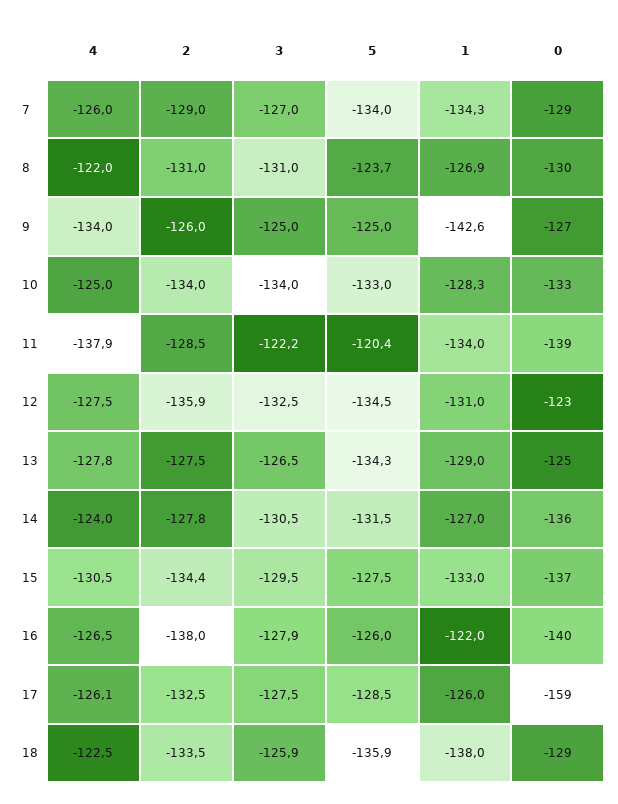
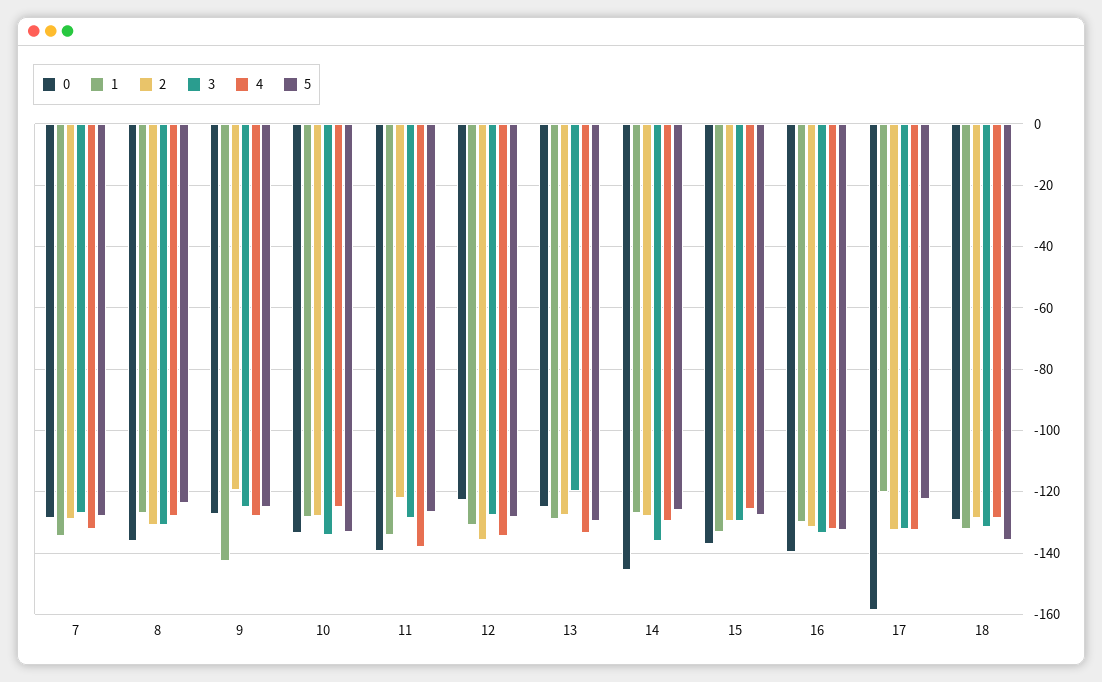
4, 7: -126 -> -132
5, 7: -134 -> -128
4, 8: -122 -> -128
0, 8: -130 -> -136
4, 9: -134 -> -128
2, 9: -126 -> -120
2, 10: -134 -> -128
2, 11: -128.5 -> -122
3, 11: -122.2 -> -128
5, 11: -120.4 -> -126
4, 12: -127.5 -> -134
3, 12: -132.5 -> -128
5, 12: -134.5 -> -128
4, 13: -127.8 -> -134
3, 13: -126.5 -> -120
5, 13: -134.3 -> -130
4, 14: -124 -> -130
3, 14: -130.5 -> -136
5, 14: -131.5 -> -126
0, 14: -136 -> -146
4, 15: -130.5 -> -126
2, 15: -134.4 -> -130
4, 16: -126.5 -> -132
2, 16: -138 -> -132
3, 16: -127.9 -> -134
5, 16: -126 -> -132
1, 16: -122 -> -130
4, 17: -126.1 -> -132
3, 17: -127.5 -> -132
5, 17: -128.5 -> -122
1, 17: -126 -> -120
4, 18: -122.5 -> -128
2, 18: -133.5 -> -128
3, 18: -125.9 -> -132
1, 18: -138 -> -132

